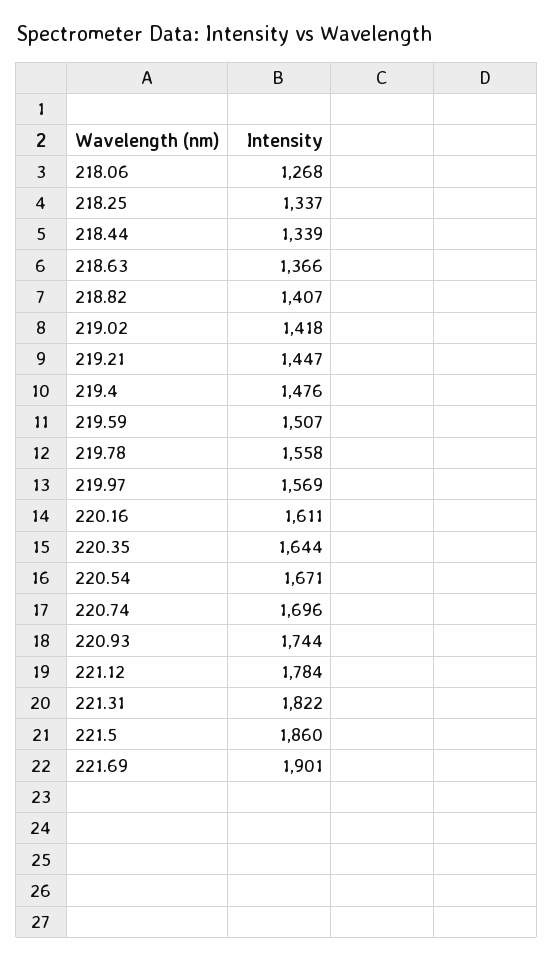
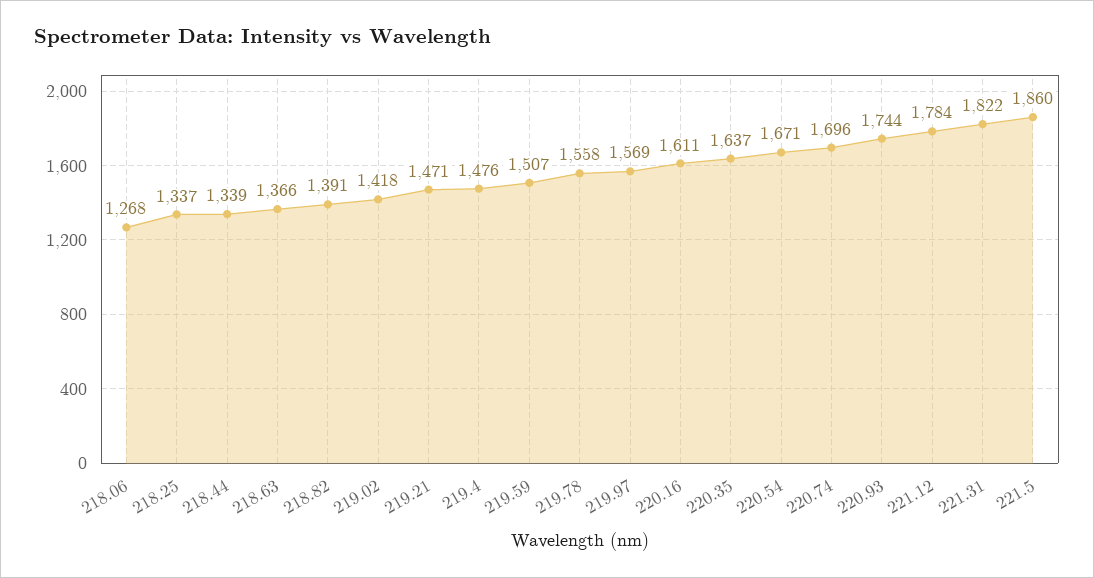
218.82: 1407 -> 1391
219.21: 1447 -> 1471
220.35: 1644 -> 1637
221.69: 1901 -> none

